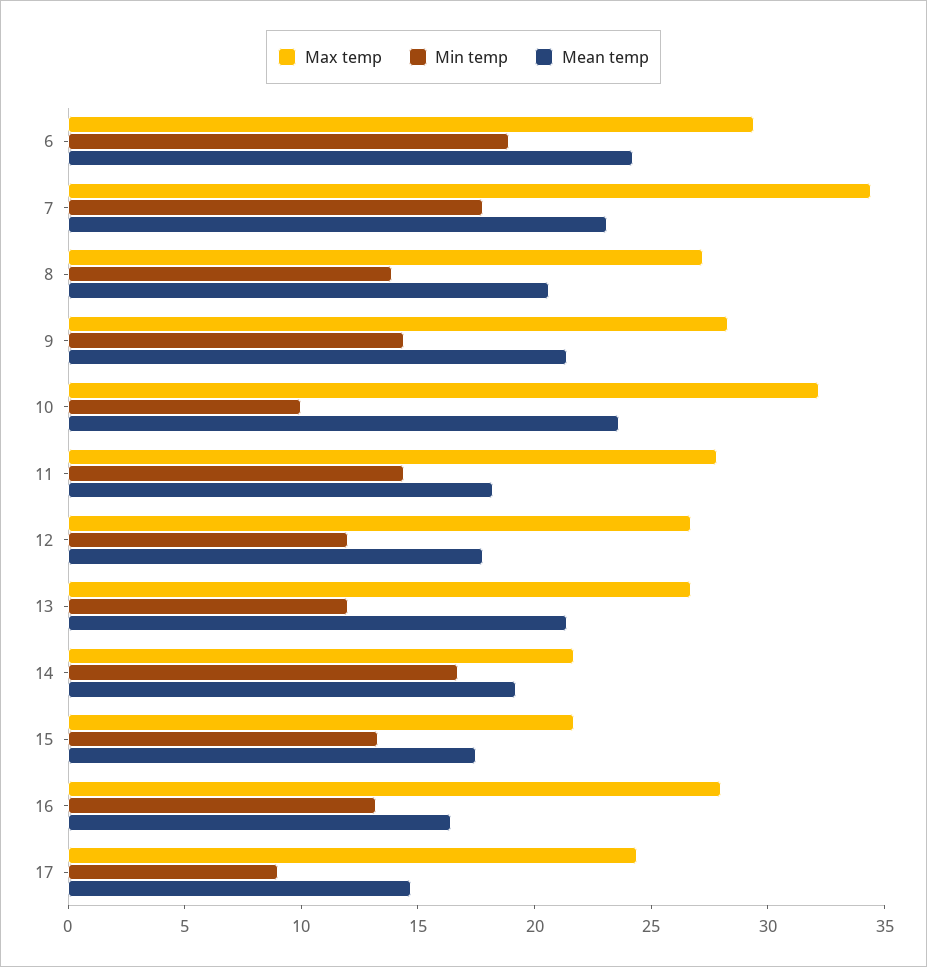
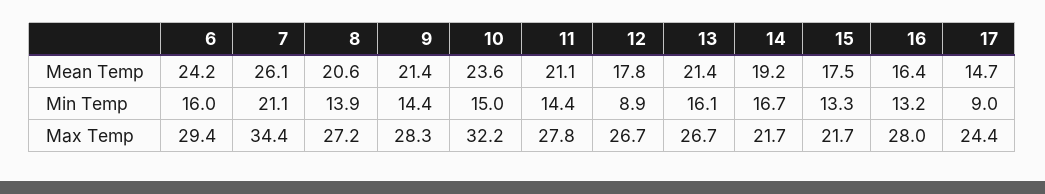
Min temp, 6: 19 -> 16
Min temp, 7: 18 -> 21.1
Mean temp, 7: 23 -> 26.1
Min temp, 10: 10 -> 15
Mean temp, 11: 18 -> 21.1
Min temp, 12: 12 -> 8.9
Min temp, 13: 12 -> 16.1

